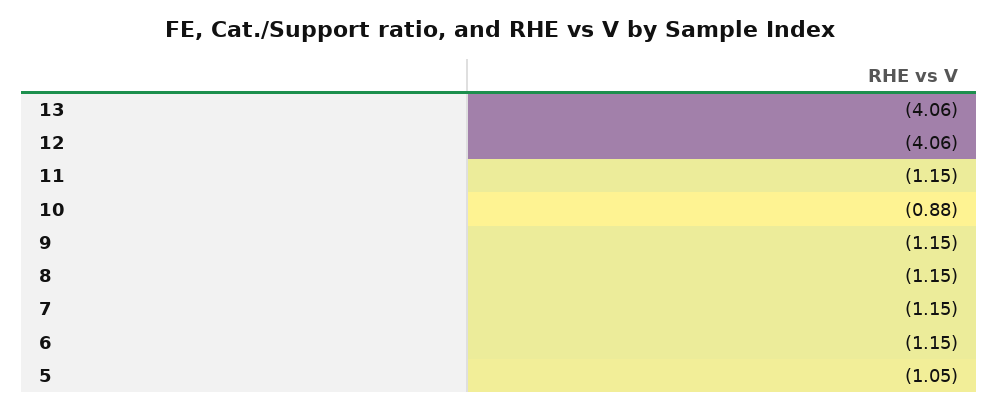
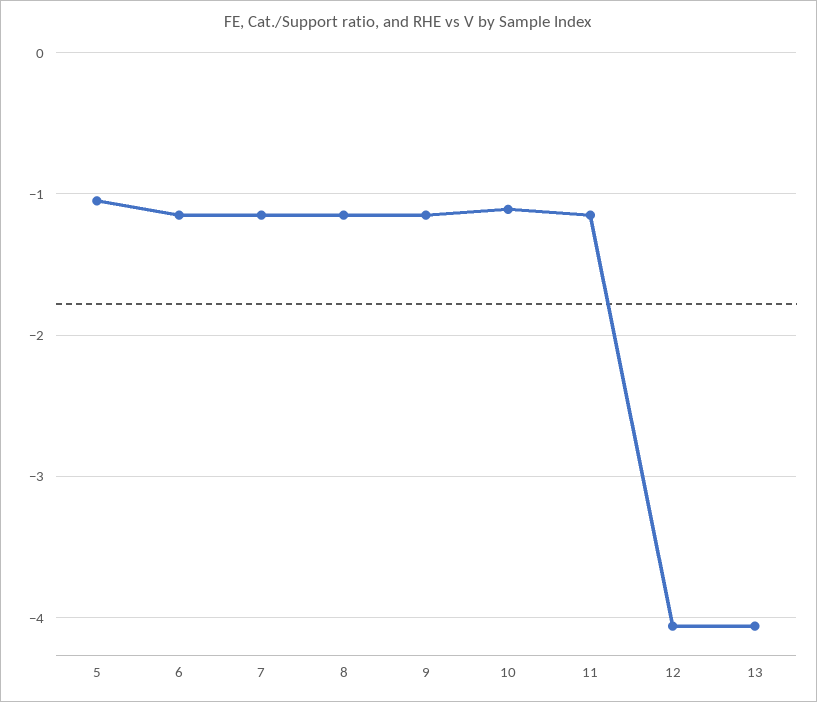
10: -0.88 -> -1.1

